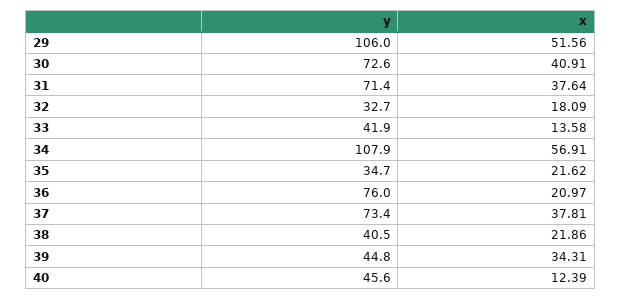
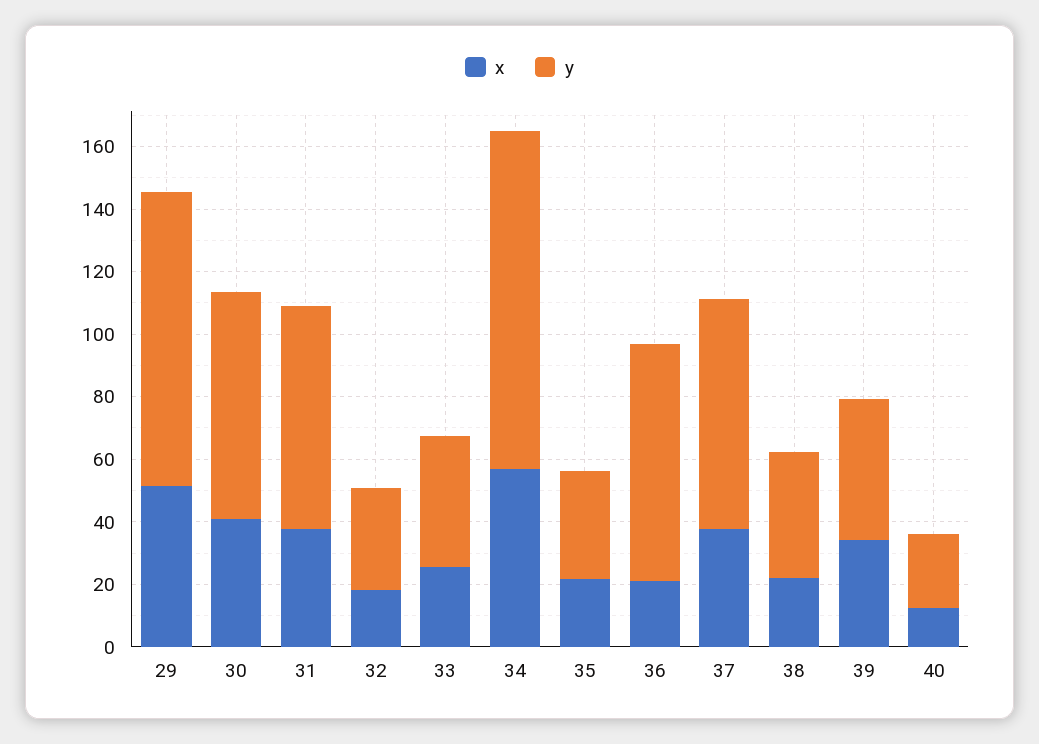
y, 29: 106 -> 95
x, 33: 13.58 -> 25
y, 40: 45.6 -> 25

